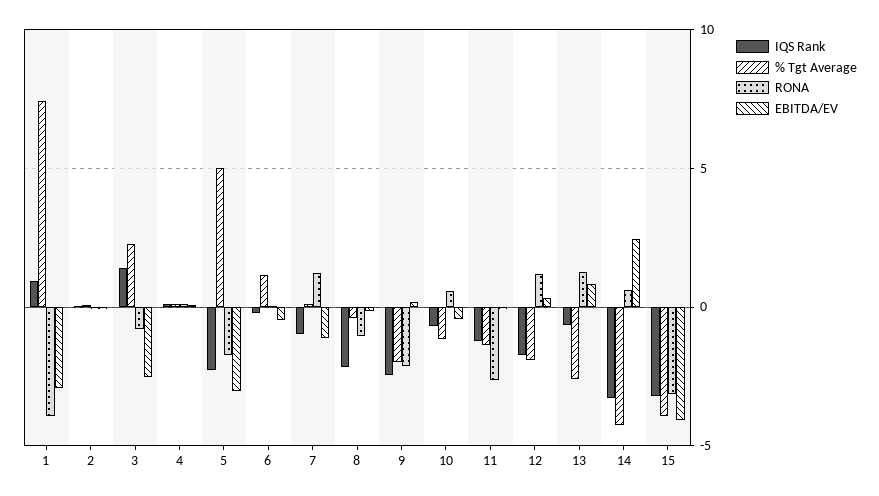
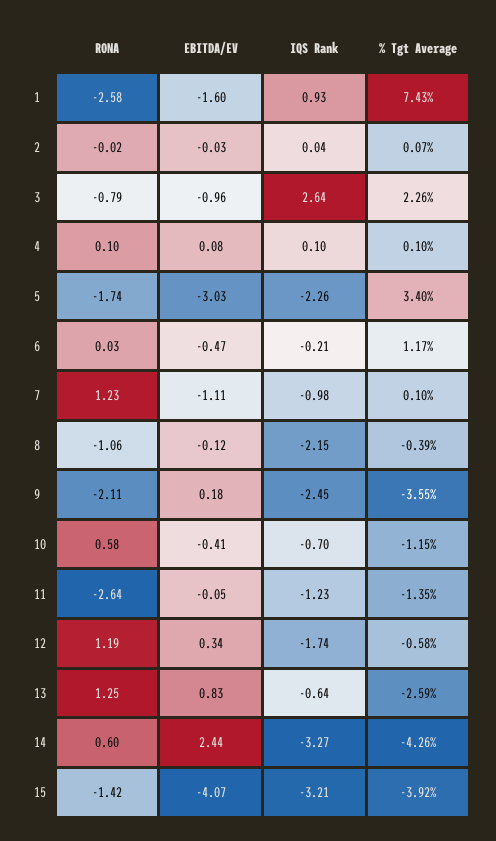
RONA, 1: -4 -> -2.58
EBITDA/EV, 1: -3 -> -1.6
IQS Rank, 3: 1.5 -> 2.64
EBITDA/EV, 3: -2.5 -> -0.96
% Tgt Average, 5: 5 -> 3.4
% Tgt Average, 9: -2 -> -3.55
% Tgt Average, 12: -2 -> -0.58
RONA, 15: -3 -> -1.42

